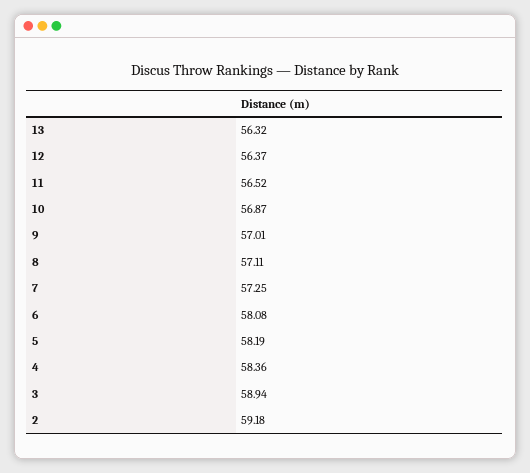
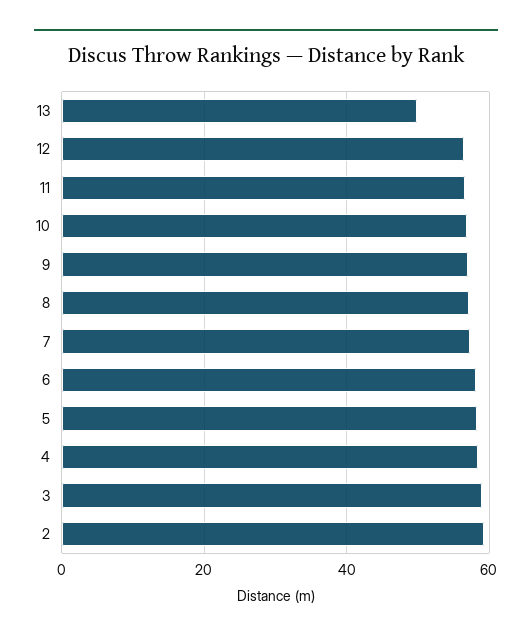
13: 56.32 -> 50

